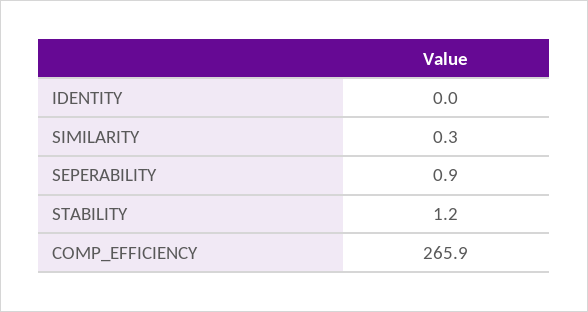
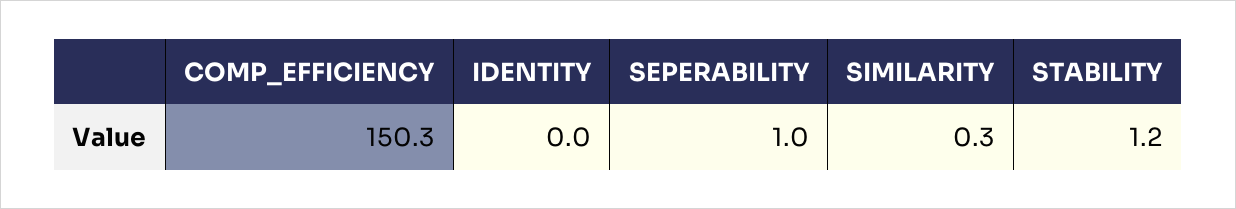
SEPERABILITY: 0.9 -> 1
COMP_EFFICIENCY: 265.9 -> 150.3

